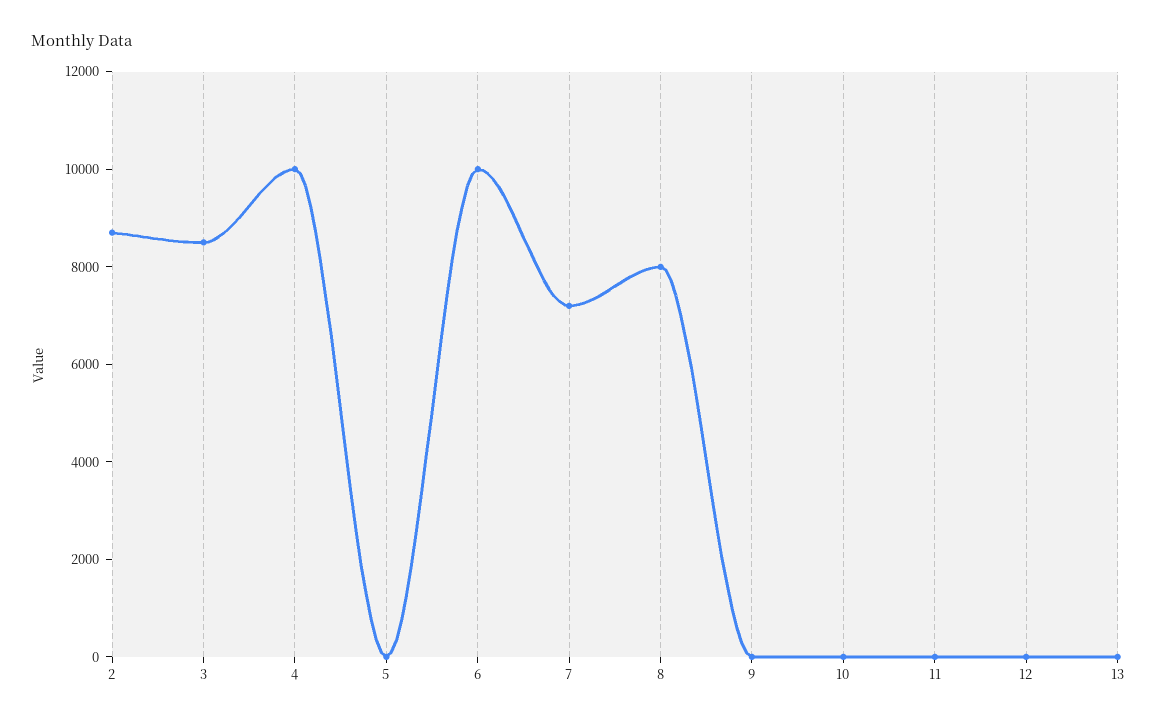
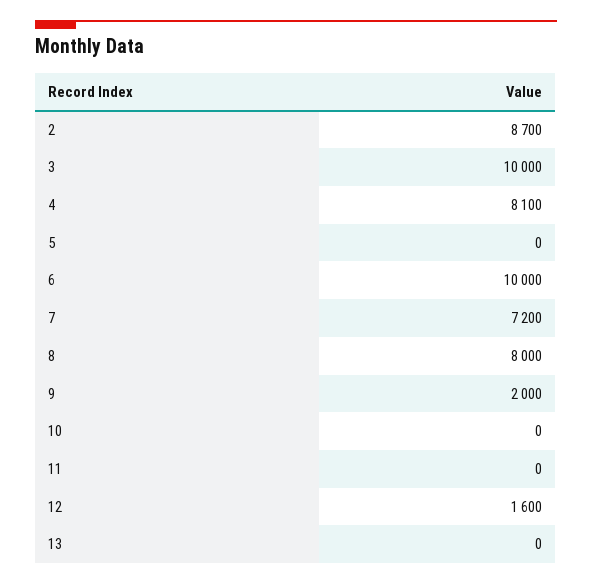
3: 8500 -> 10000
4: 10000 -> 8100
9: 0 -> 2000
12: 0 -> 1600

